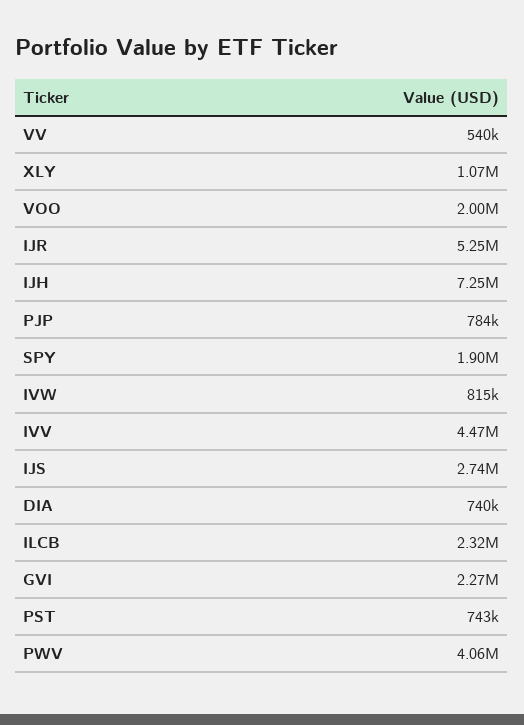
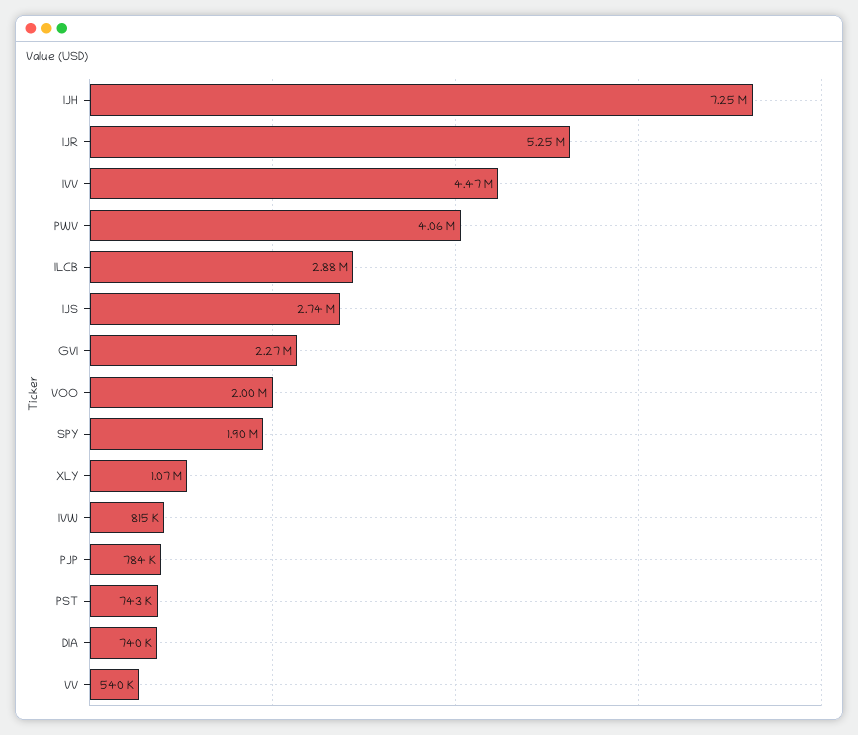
ILCB: 2320000 -> 2880000

